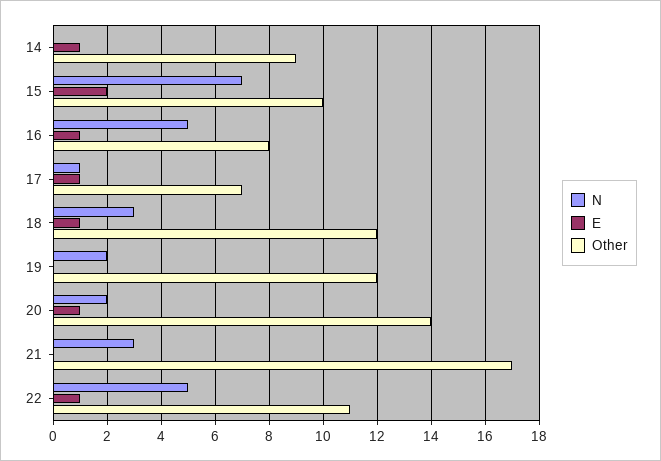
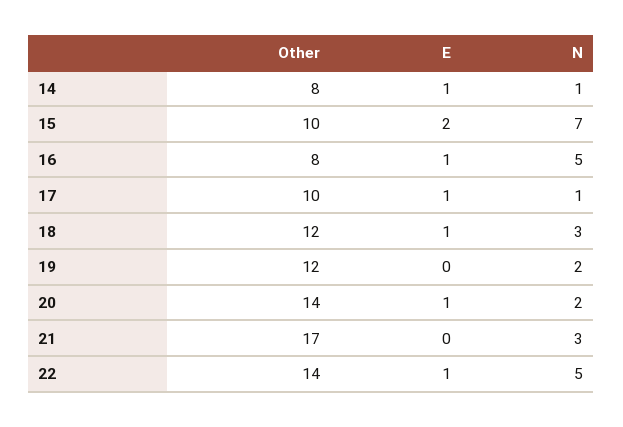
N, 14: 0 -> 1
Other, 14: 9 -> 8
Other, 17: 7 -> 10
Other, 22: 11 -> 14

